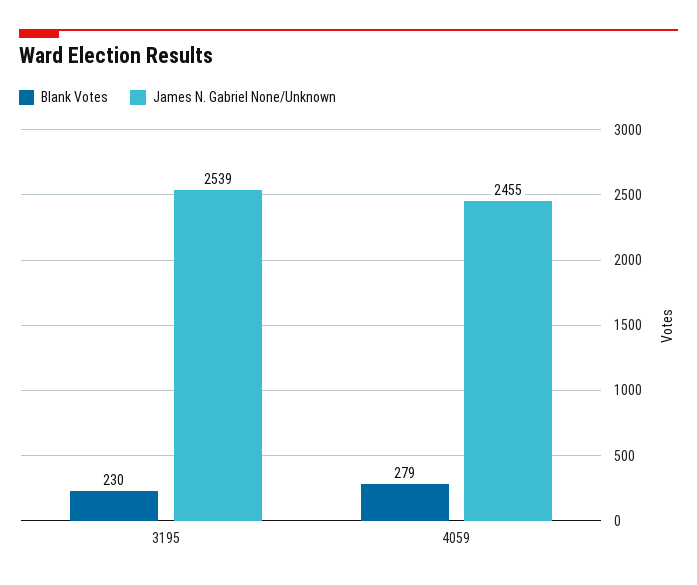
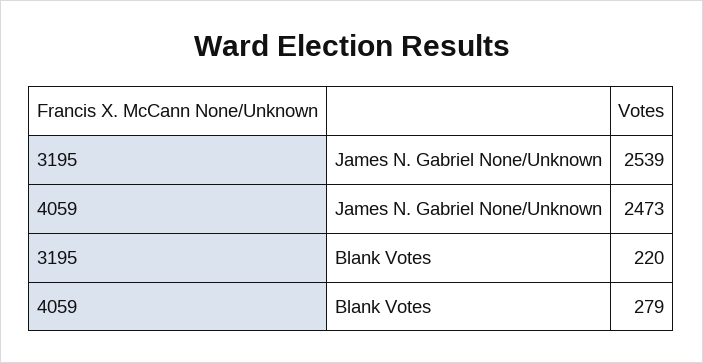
Blank Votes, 3195: 230 -> 220
James N. Gabriel None/Unknown, 4059: 2455 -> 2473

